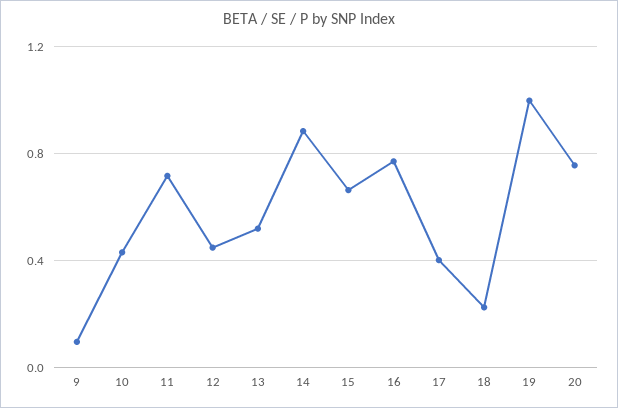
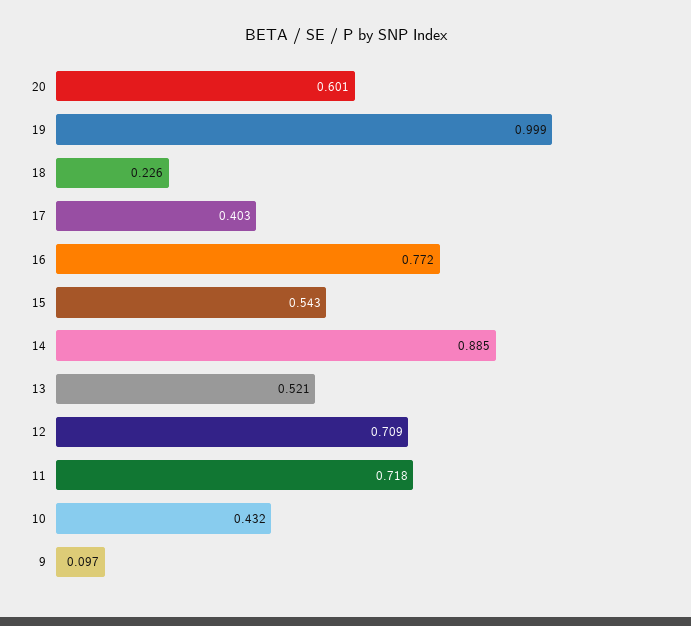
12: 0.45 -> 0.709
15: 0.65 -> 0.543
20: 0.75 -> 0.601

